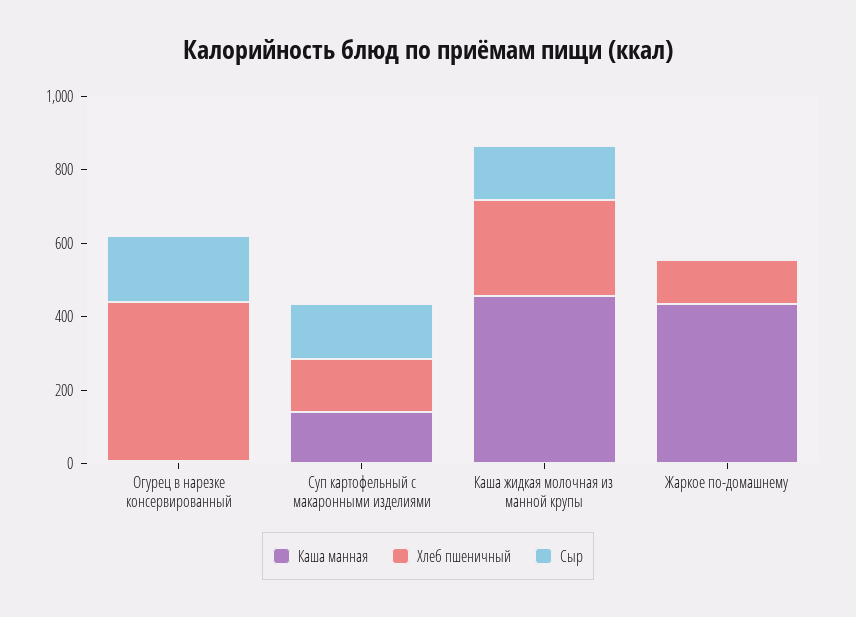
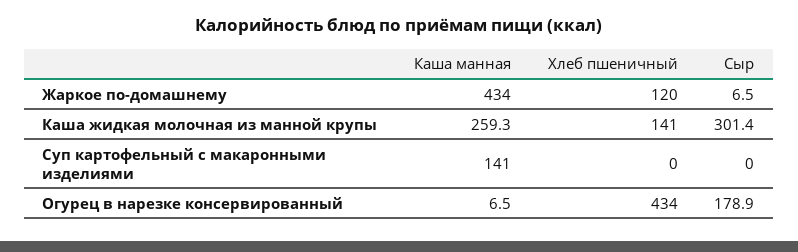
Хлеб пшеничный, Суп картофельный с макаронными изделиями: 150 -> 0
Сыр, Суп картофельный с макаронными изделиями: 150 -> 0
Каша манная, Каша жидкая молочная из манной крупы: 450 -> 259.3
Хлеб пшеничный, Каша жидкая молочная из манной крупы: 250 -> 141
Сыр, Каша жидкая молочная из манной крупы: 150 -> 301.4

